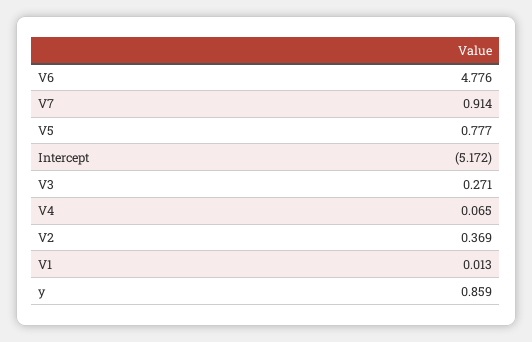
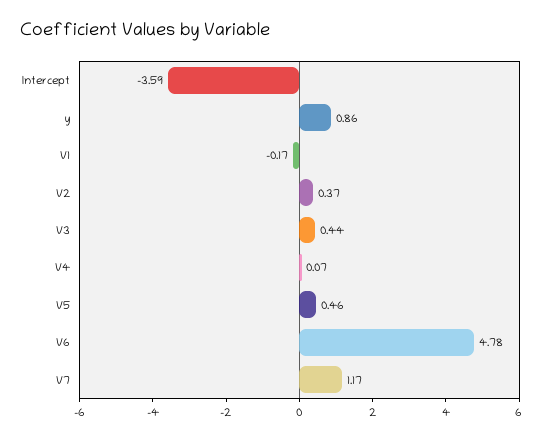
V7: 0.914 -> 1.17
V5: 0.777 -> 0.46
Intercept: -5.172 -> -3.59
V3: 0.271 -> 0.44
V1: 0.013 -> -0.17

